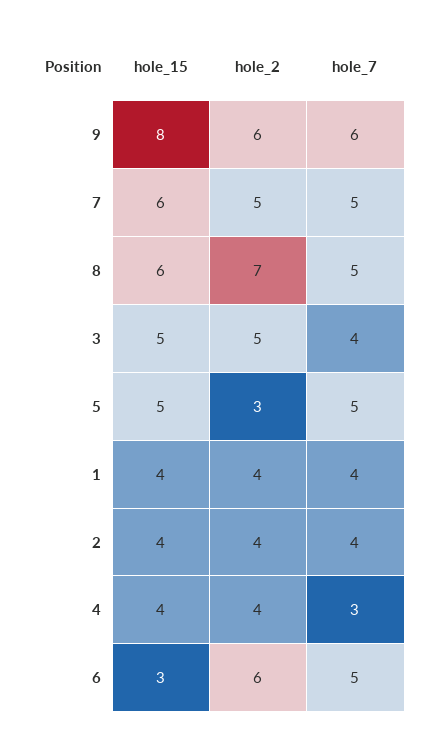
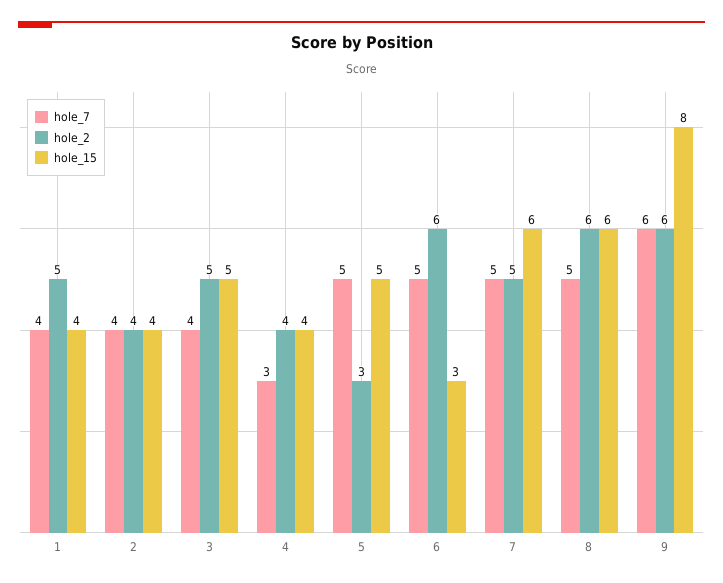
hole_2, 8: 7 -> 6
hole_2, 1: 4 -> 5

